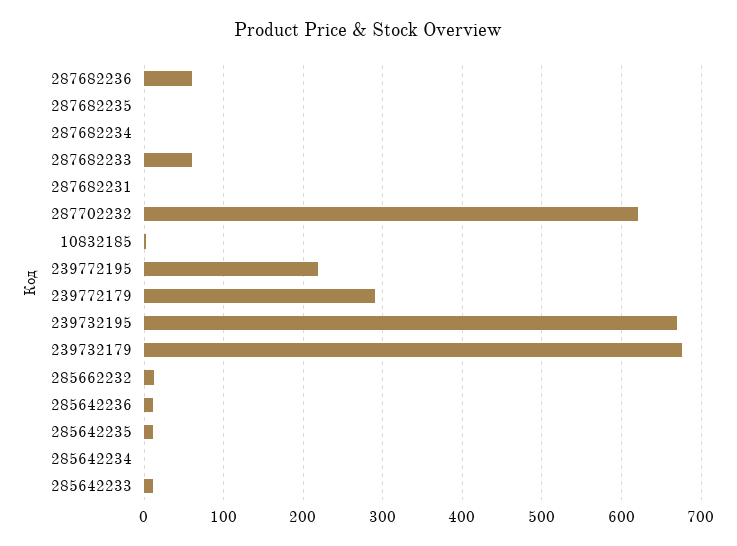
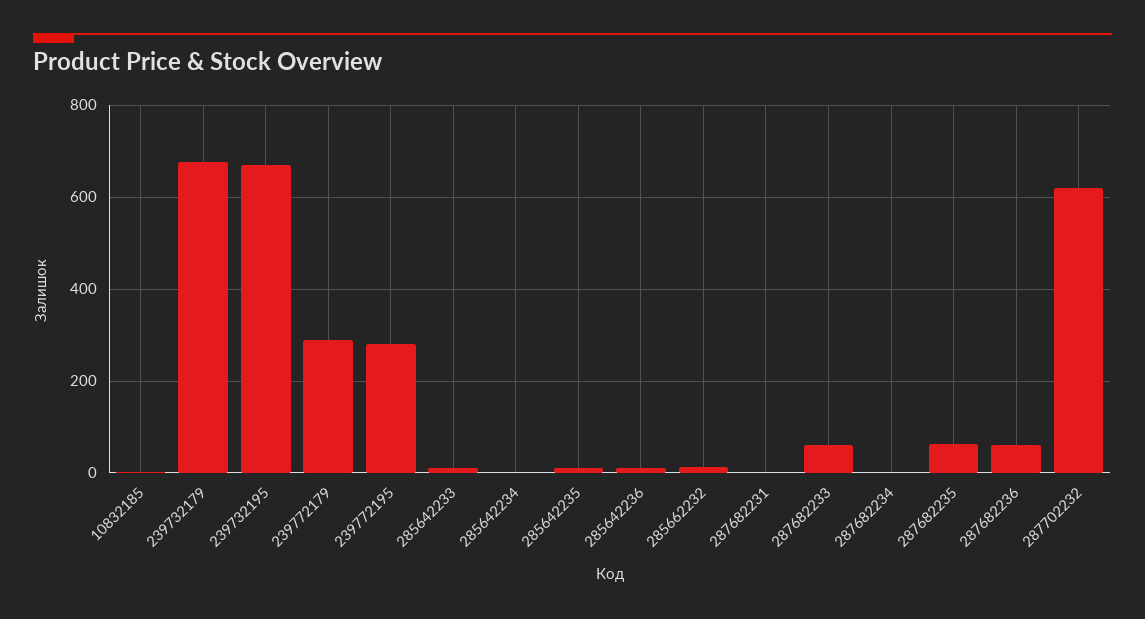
287682235: 0 -> 60
239772195: 220 -> 280

